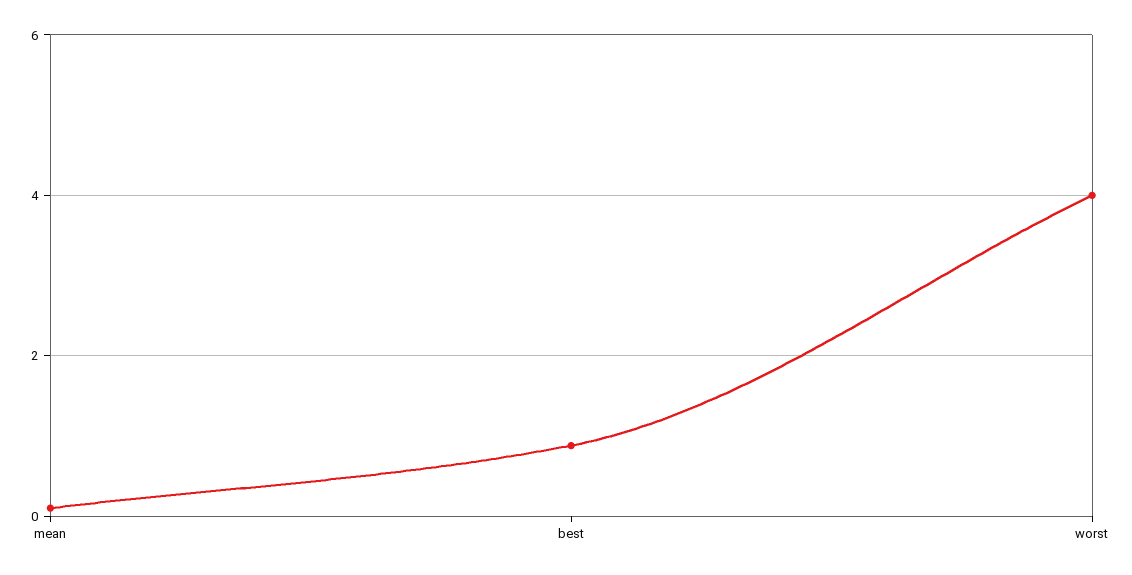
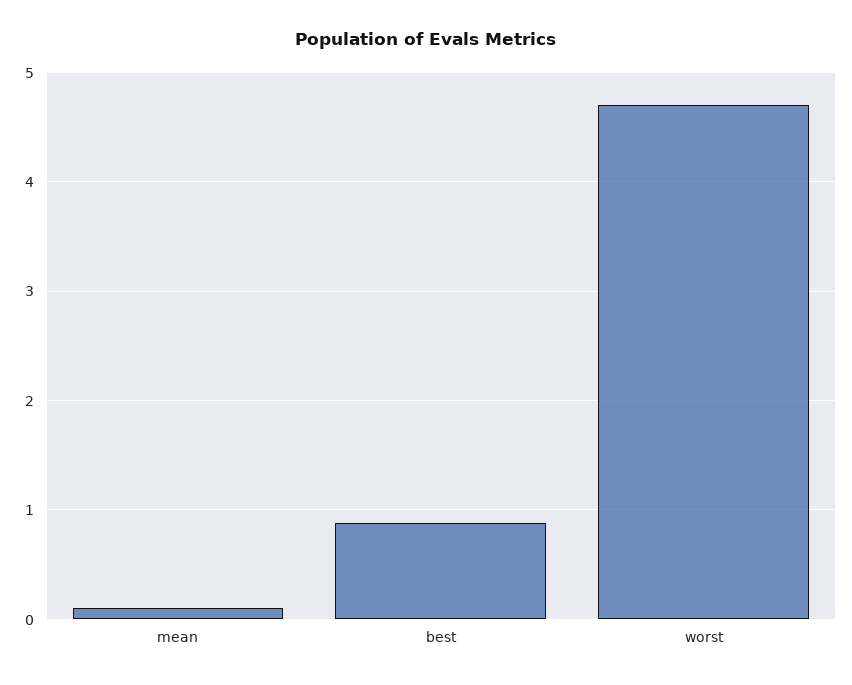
worst: 4 -> 4.7

